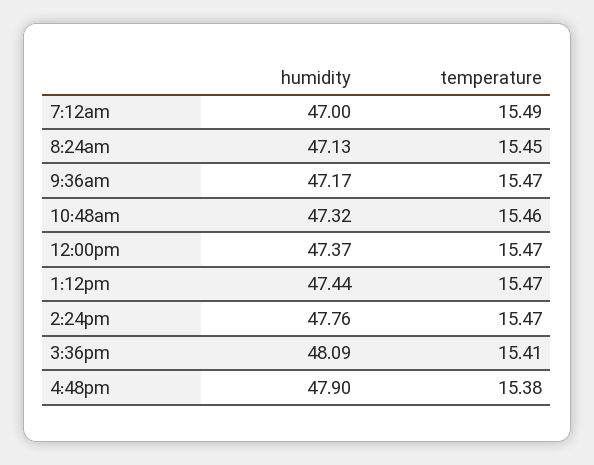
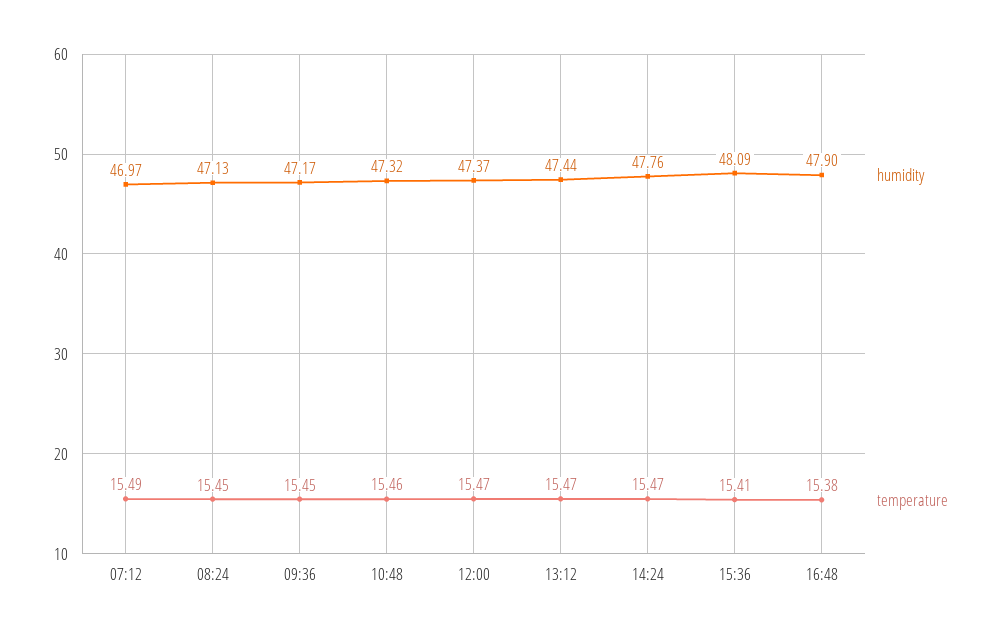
humidity, 7:12am: 47 -> 46.97
temperature, 9:36am: 15.47 -> 15.45

